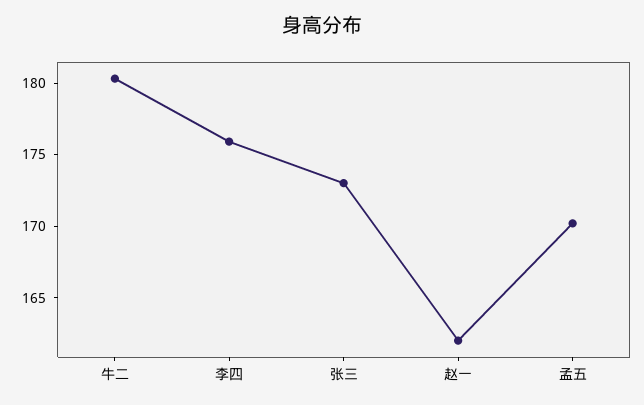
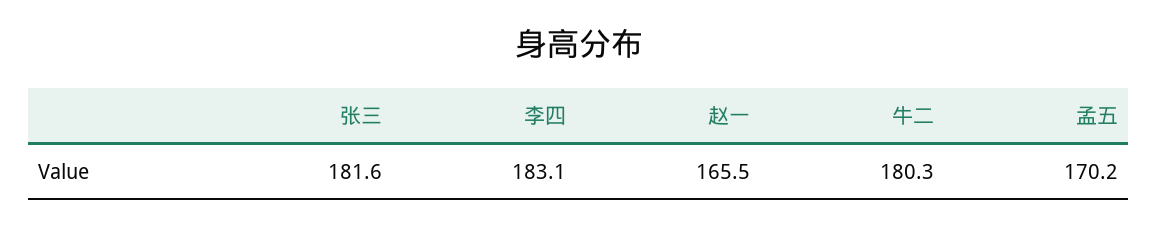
李四: 176 -> 183.1
张三: 173 -> 181.6
赵一: 162 -> 165.5

